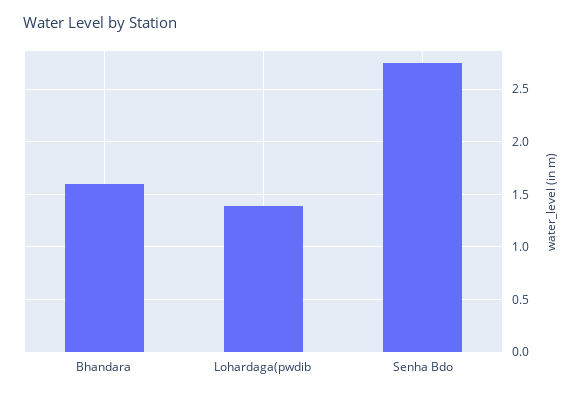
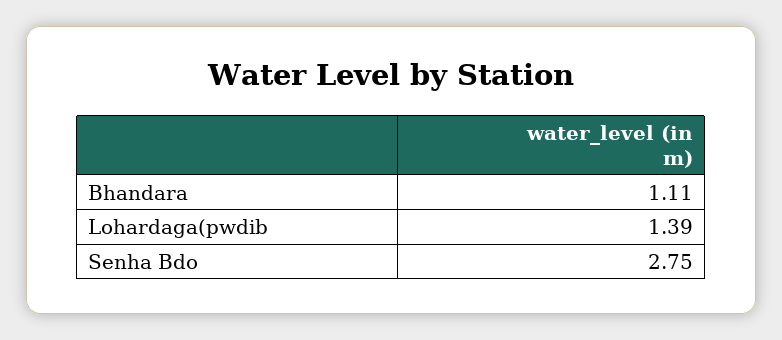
Bhandara: 1.6 -> 1.11

